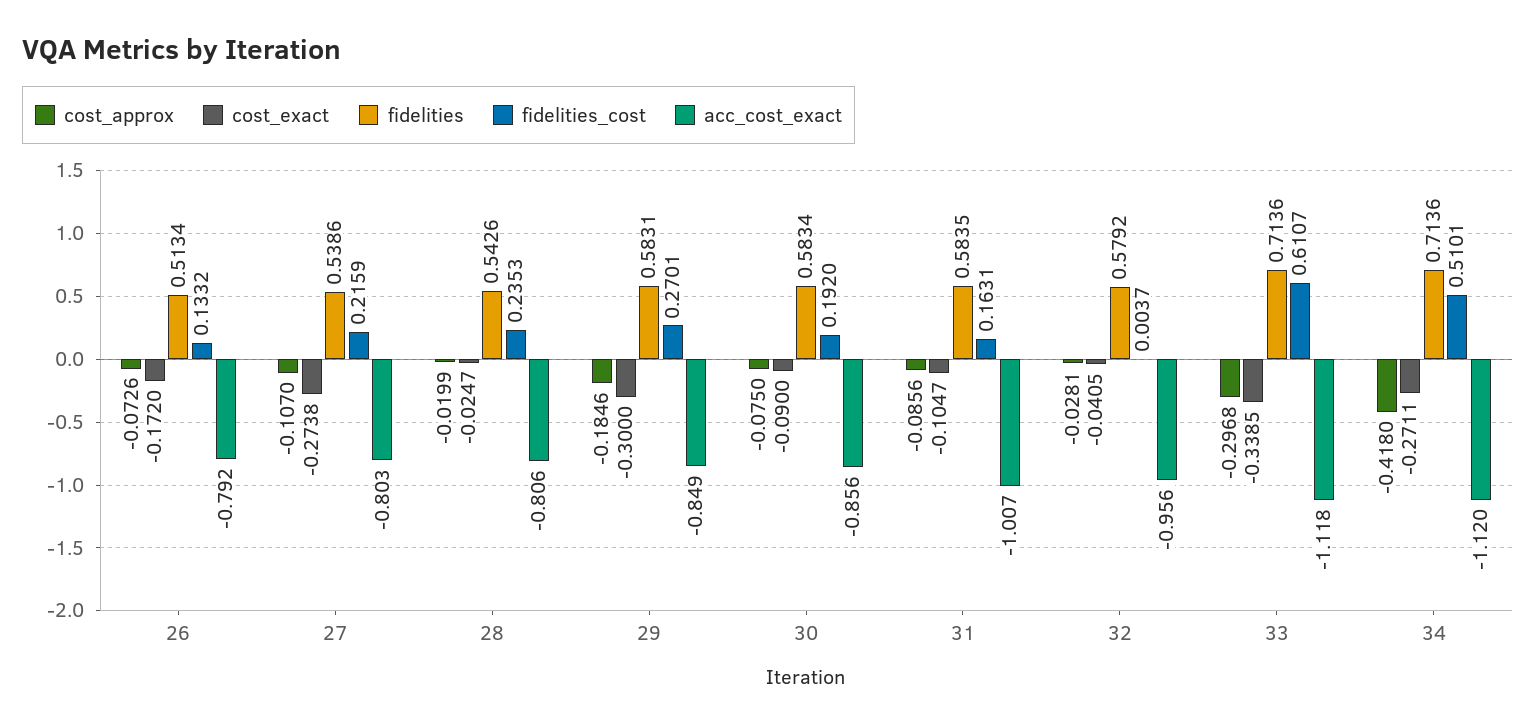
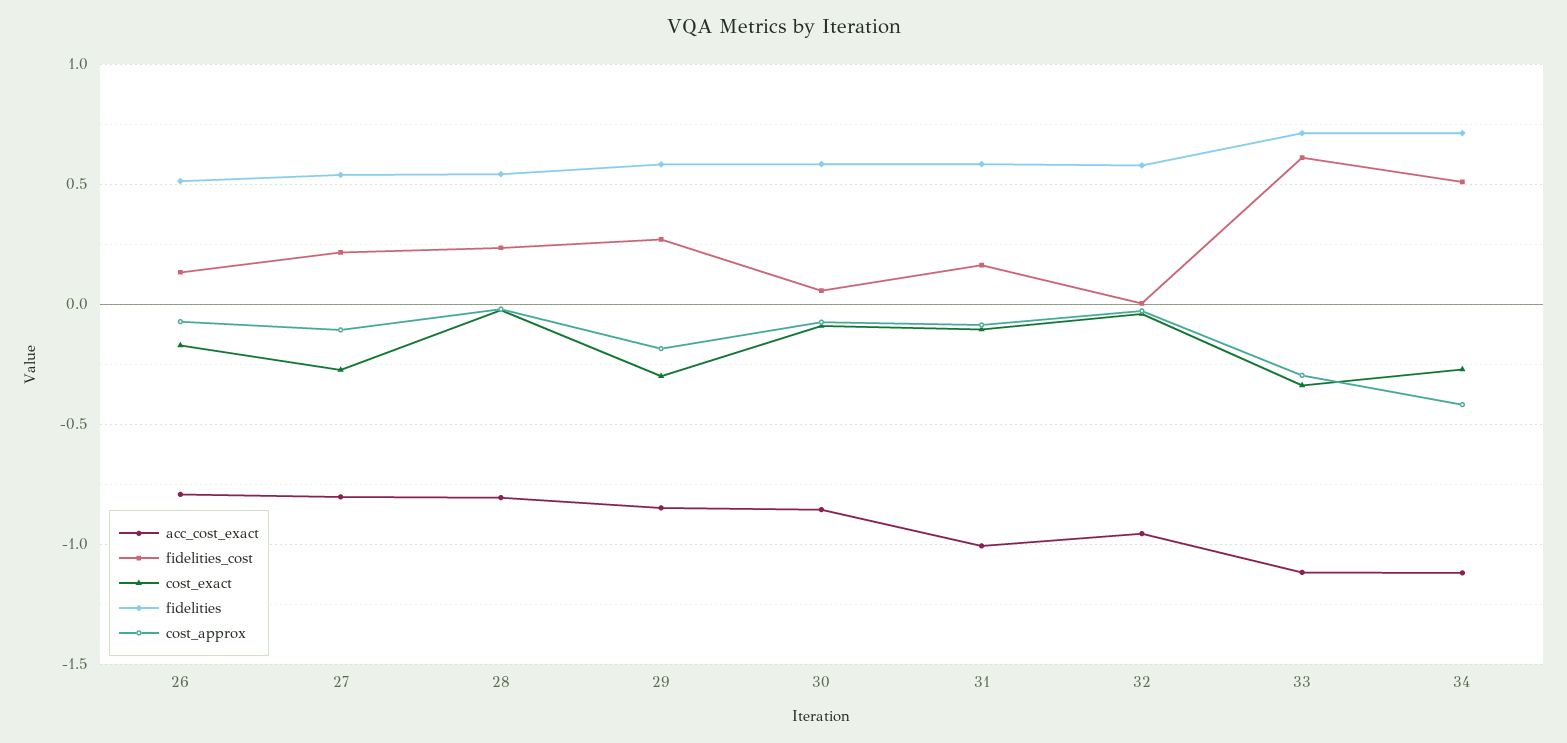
fidelities_cost, 30: 0.192 -> 0.05

